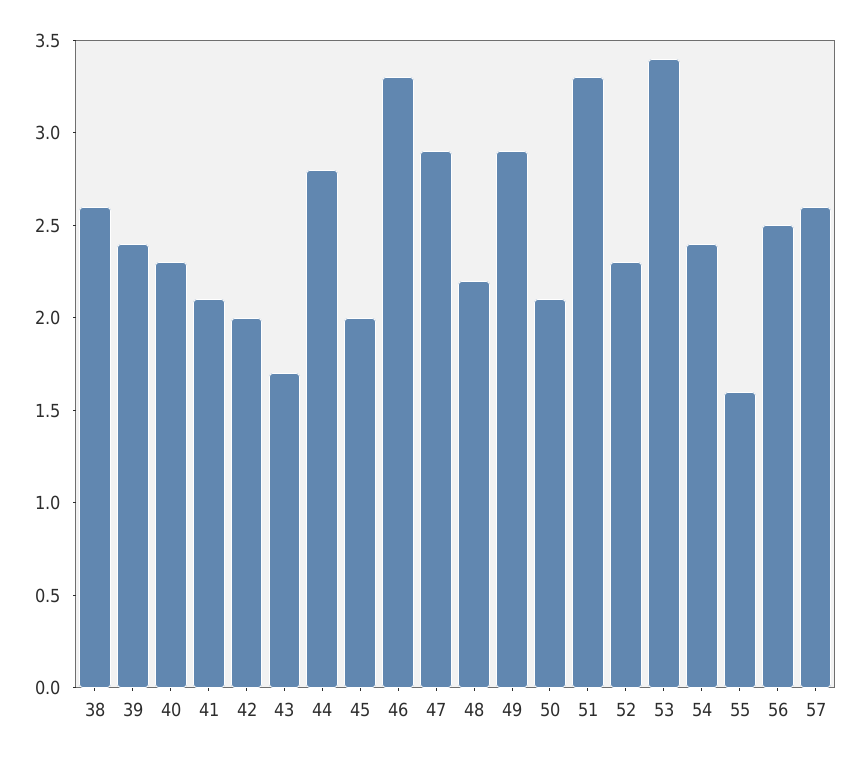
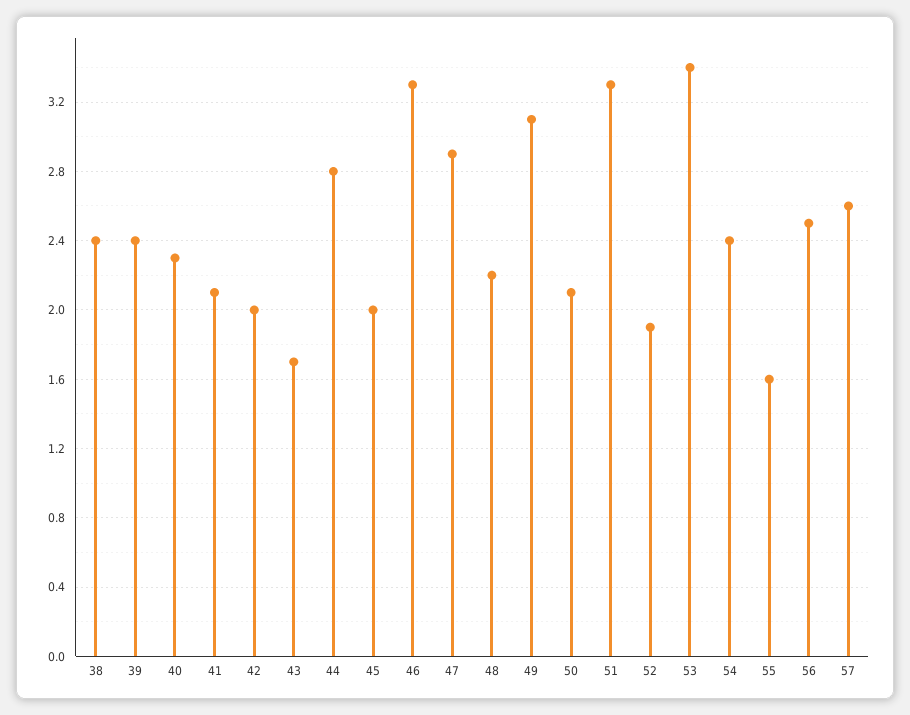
38: 2.6 -> 2.4
49: 2.9 -> 3.1
52: 2.3 -> 1.9

